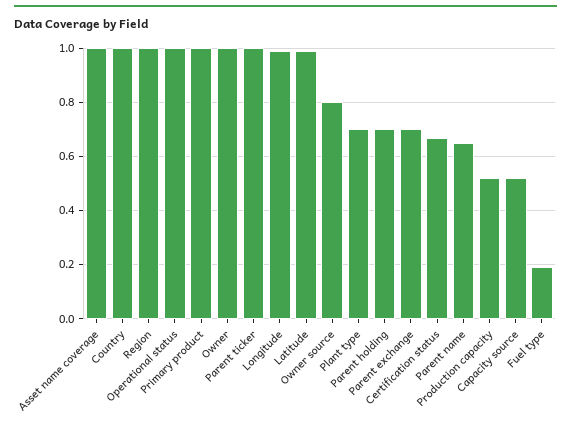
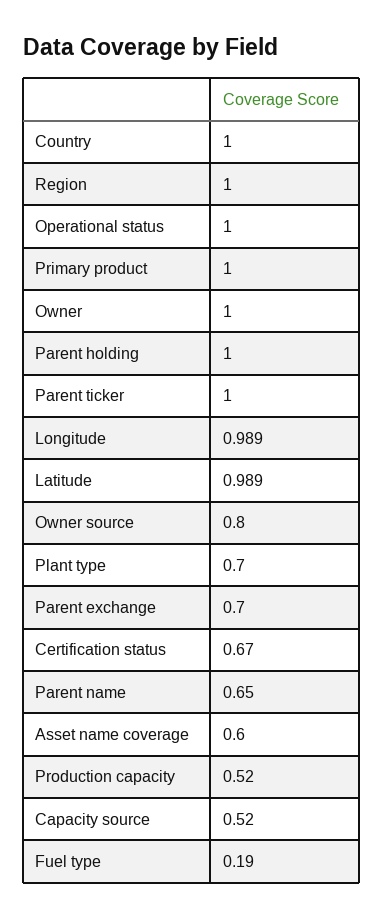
Asset name coverage: 1 -> 0.6
Parent holding: 0.7 -> 1

